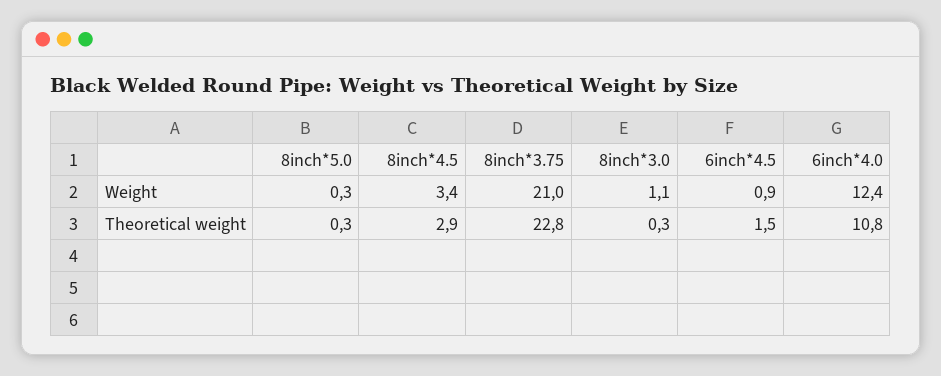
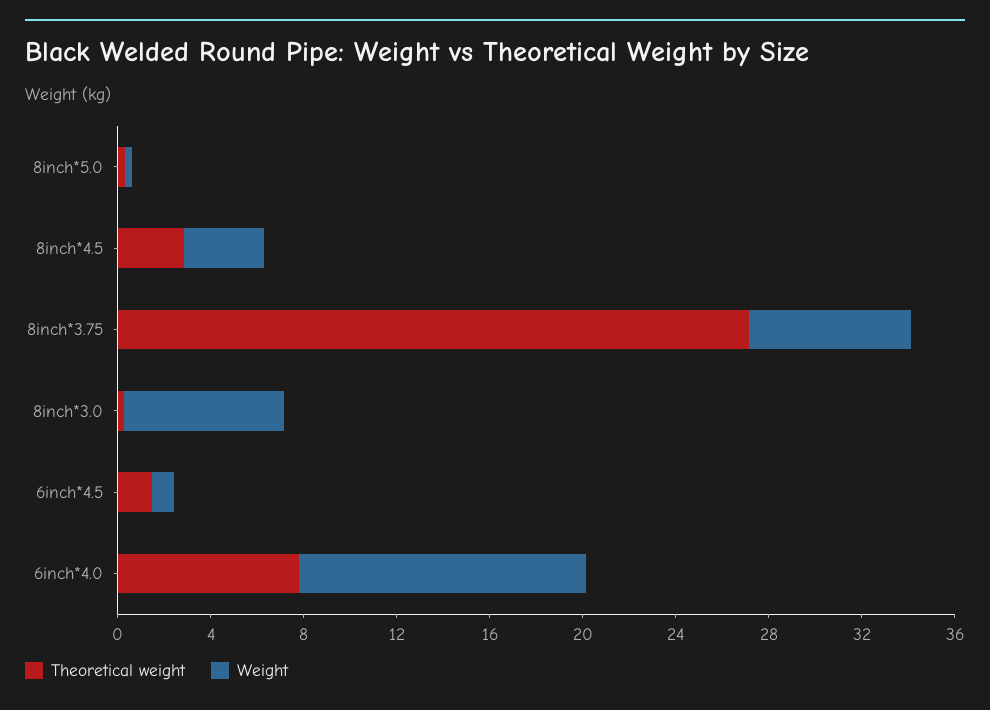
Weight, 8inch*3.75: 21 -> 7
Weight, 8inch*3.0: 1.1 -> 7
Theoretical weight, 8inch*3.75: 22.8 -> 27
Theoretical weight, 6inch*4.0: 10.8 -> 8

